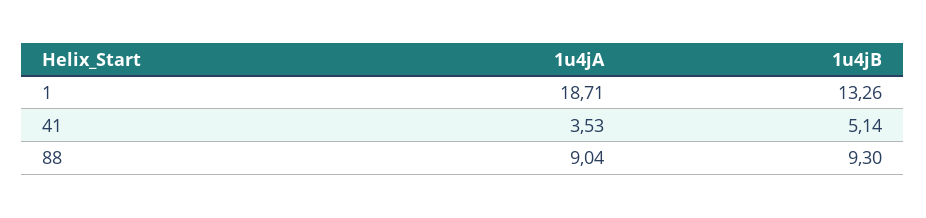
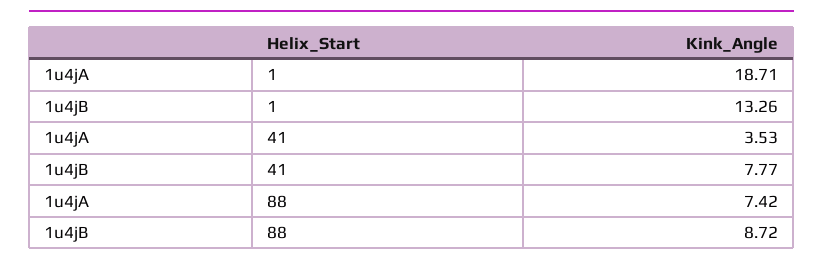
1u4jB, 41: 5.14 -> 7.77
1u4jA, 88: 9.04 -> 7.42
1u4jB, 88: 9.3 -> 8.72

